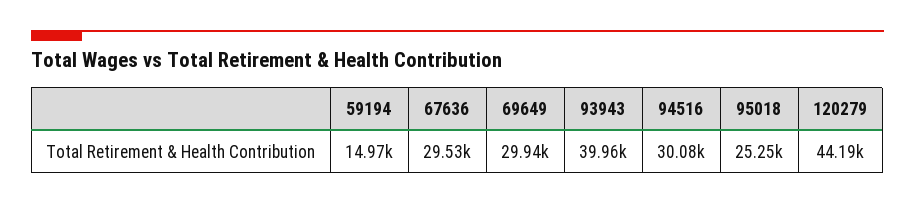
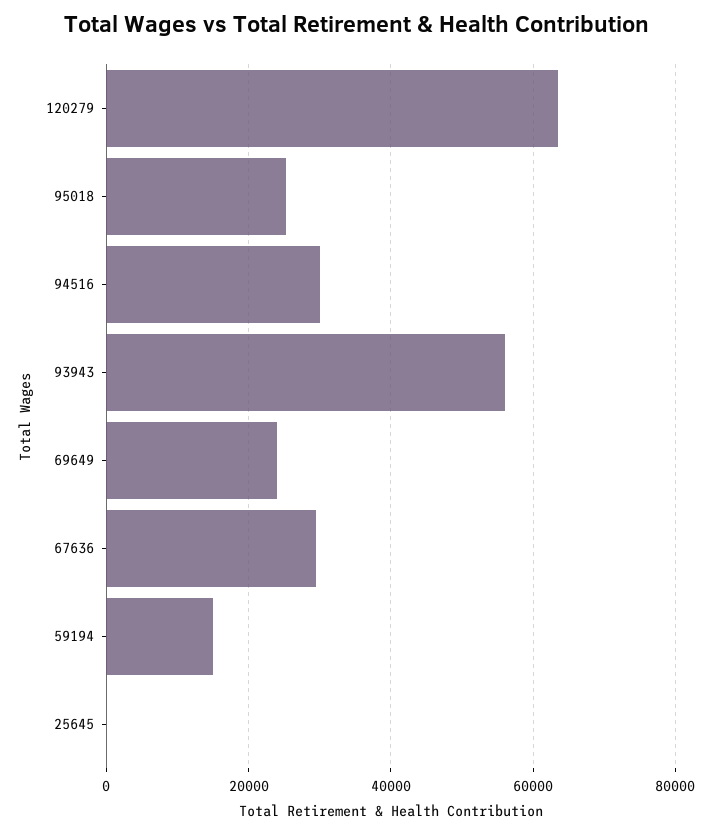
69649: 29940 -> 24000
93943: 39960 -> 56000
120279: 44190 -> 64000
25645: none -> 0

